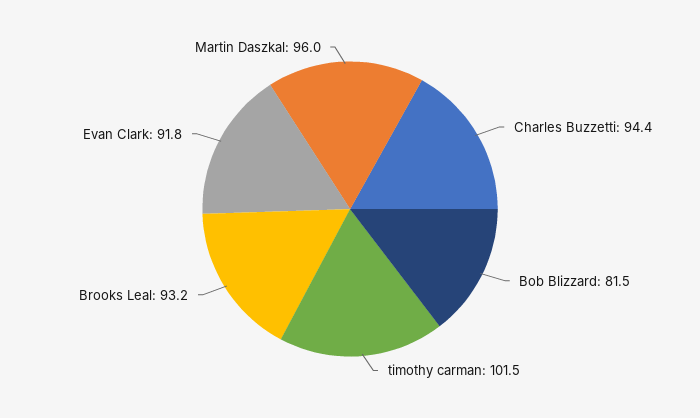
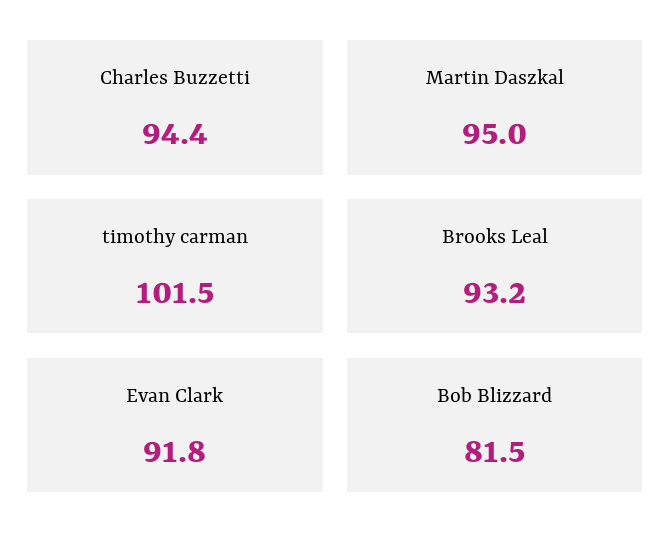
Martin Daszkal: 96 -> 95

